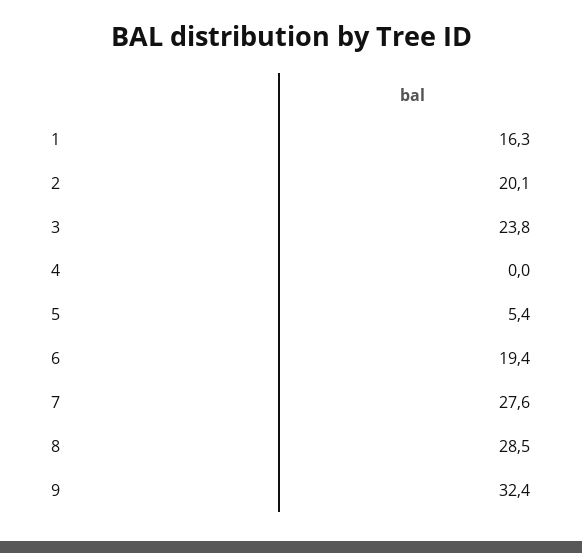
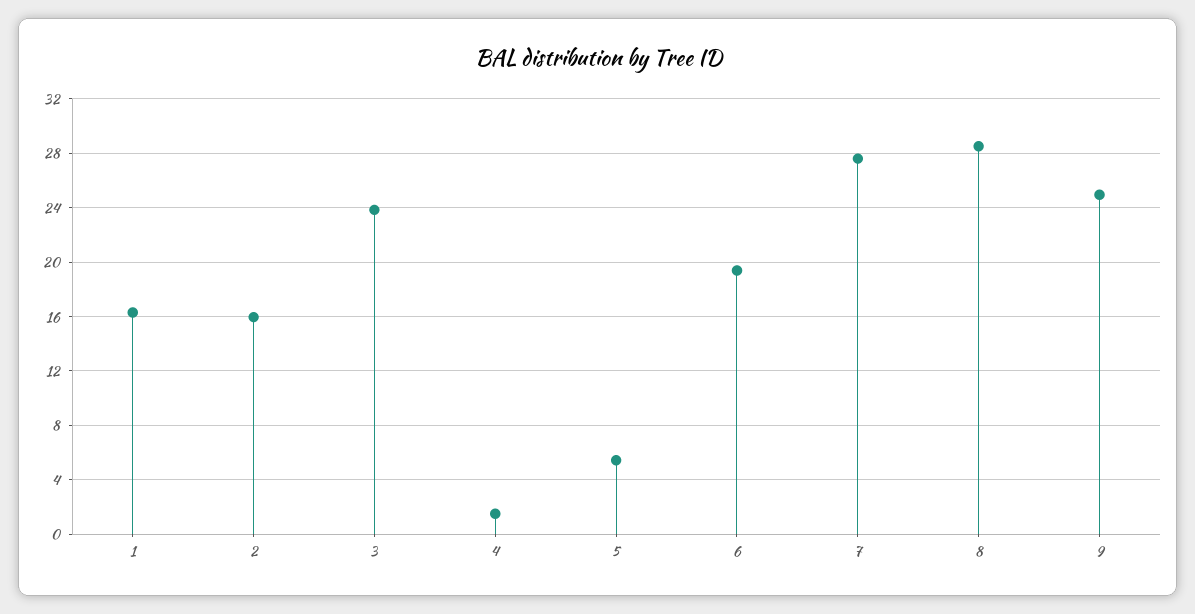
2: 20.1 -> 16
4: 0 -> 1.5
9: 32.4 -> 25

